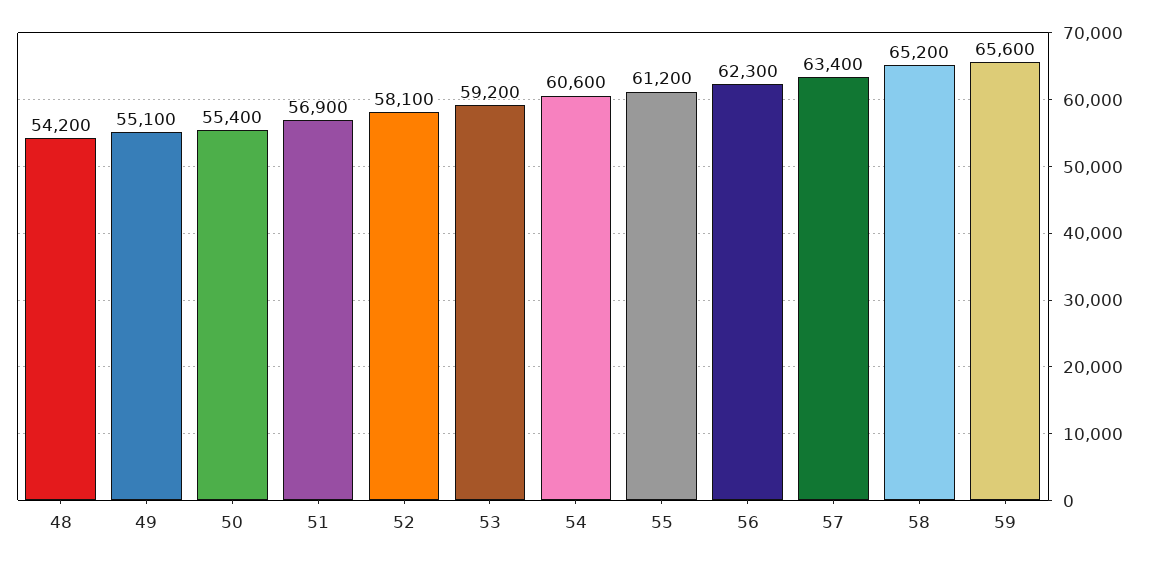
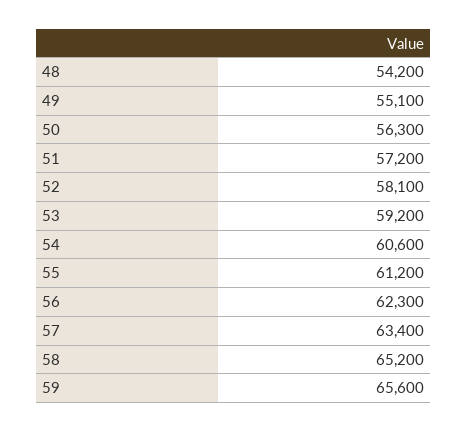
50: 55400 -> 56300
51: 56900 -> 57200

